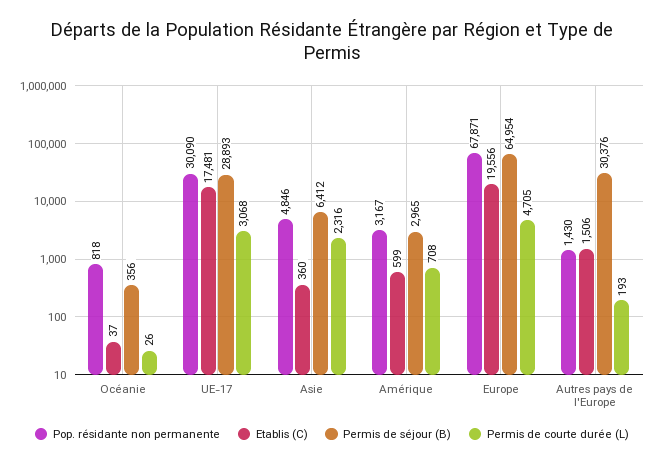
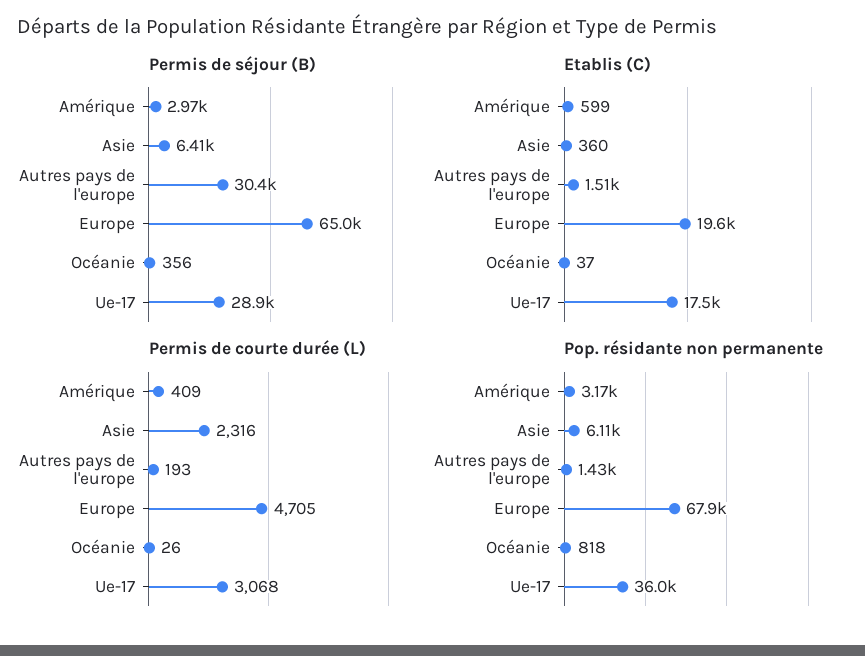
Pop. résidante non permanente, UE-17: 30090 -> 36000
Pop. résidante non permanente, Asie: 4846 -> 6110
Permis de courte durée (L), Amérique: 708 -> 409

